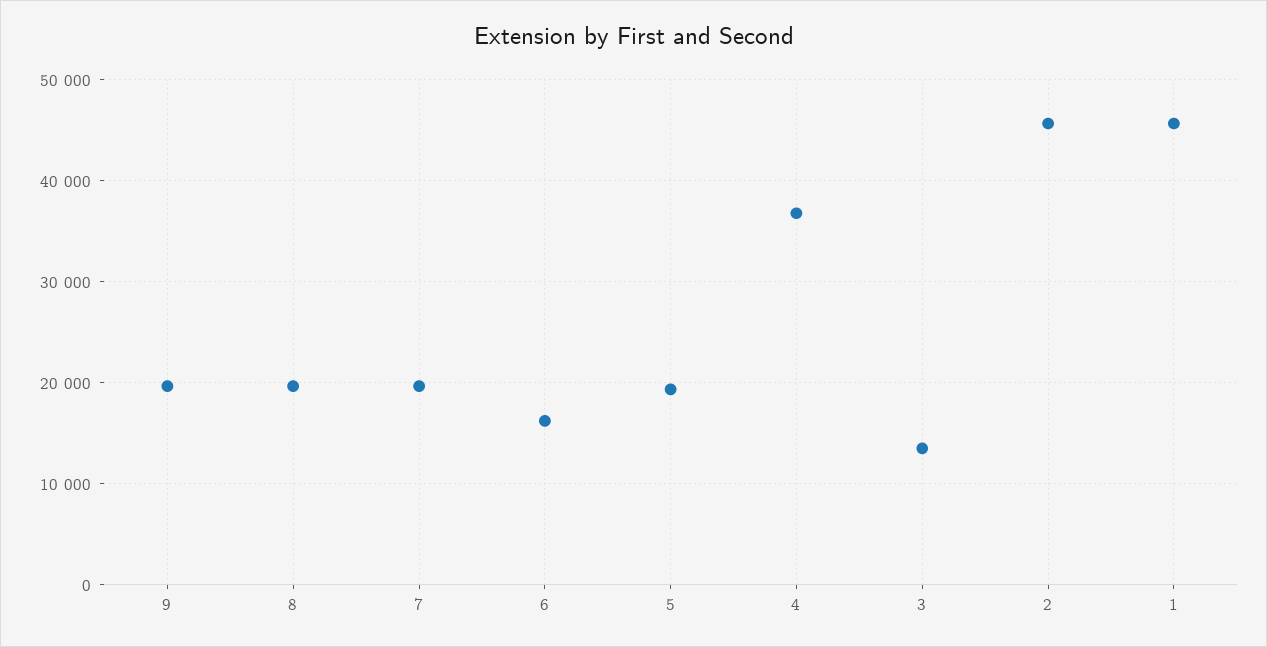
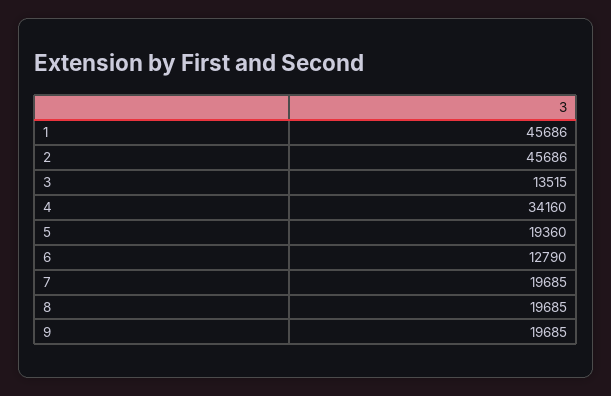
6: 16000 -> 12790
4: 37000 -> 34160

